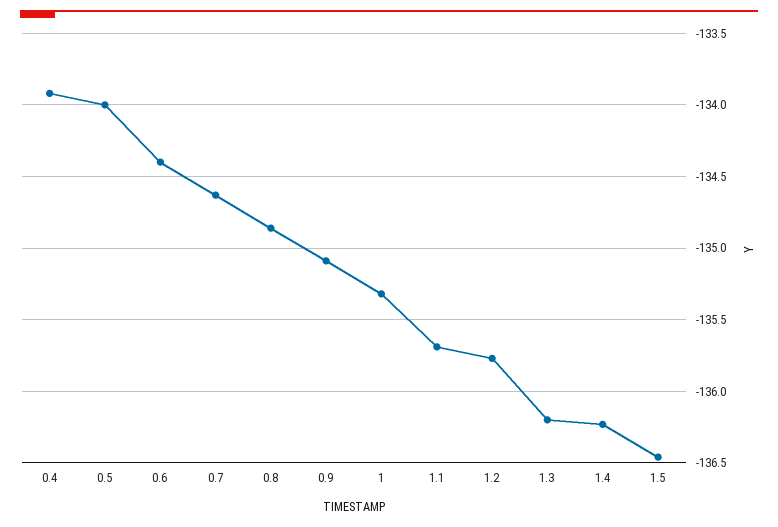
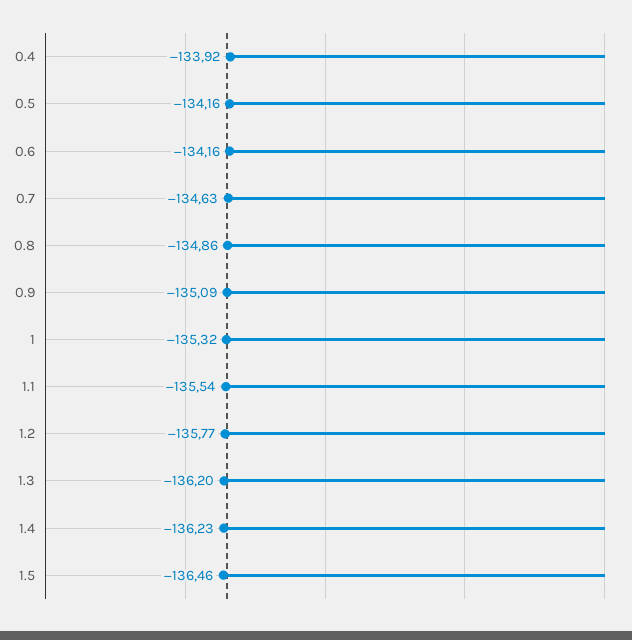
0.5: -134 -> -134.16
0.6: -134.4 -> -134.16
1.1: -135.7 -> -135.54

